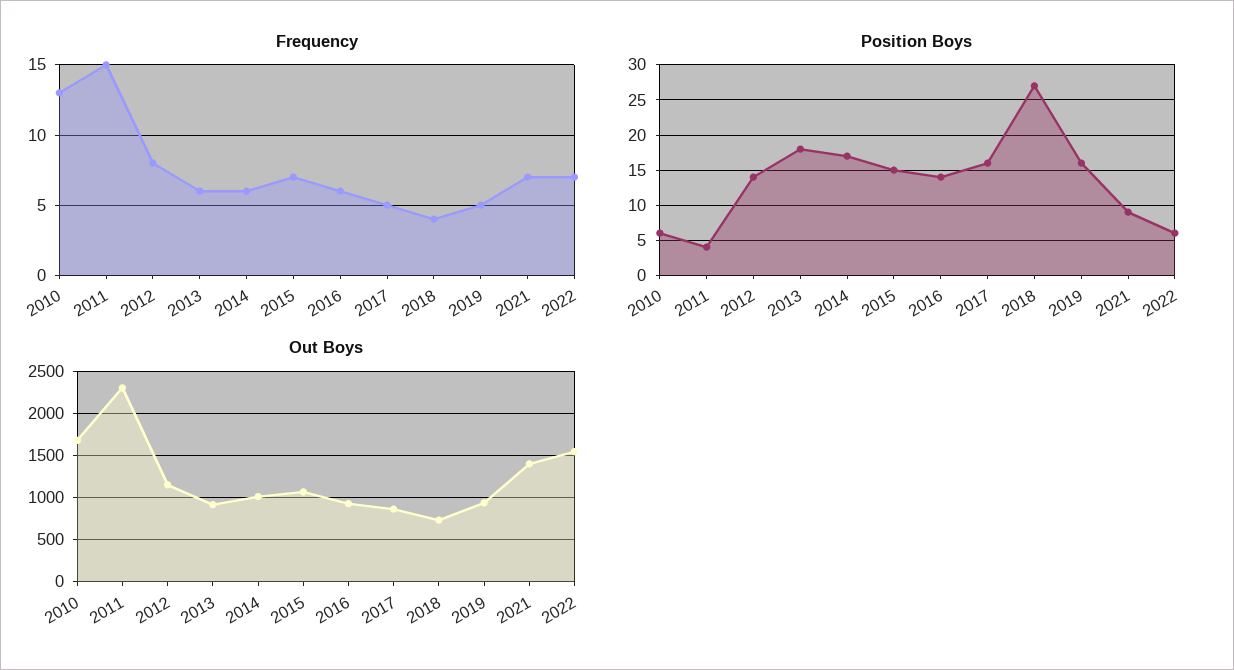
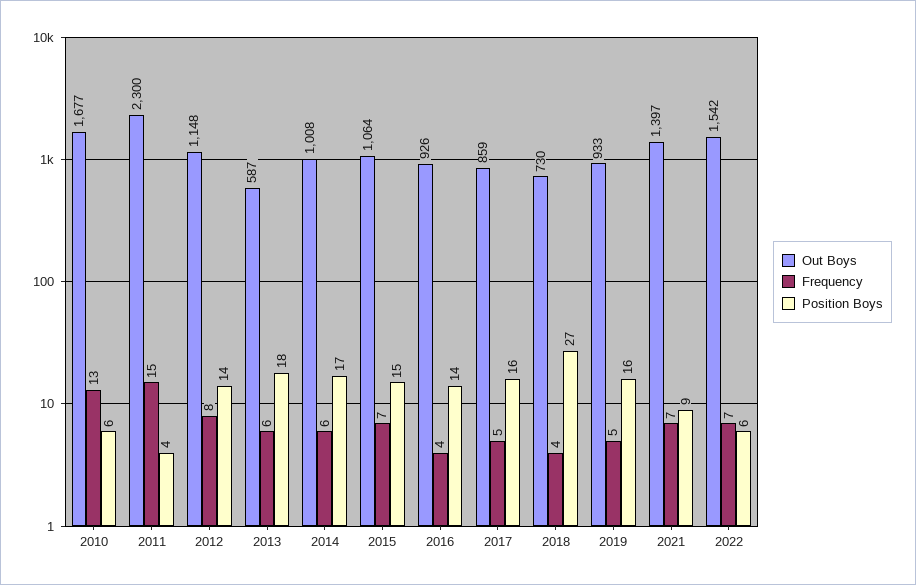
Frequency, 2016: 6 -> 4
Out Boys, 2013: 900 -> 587

